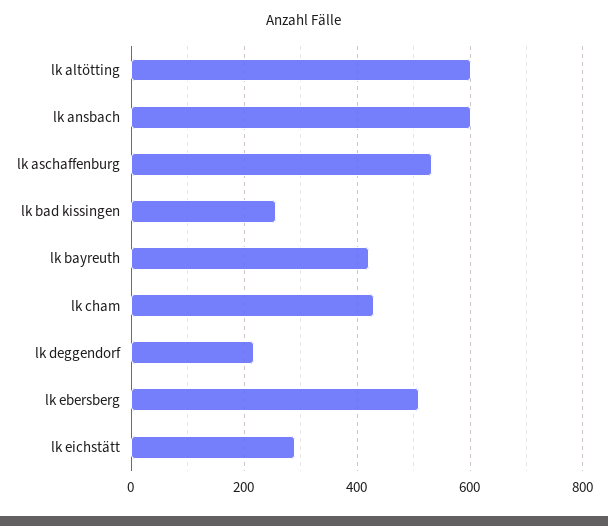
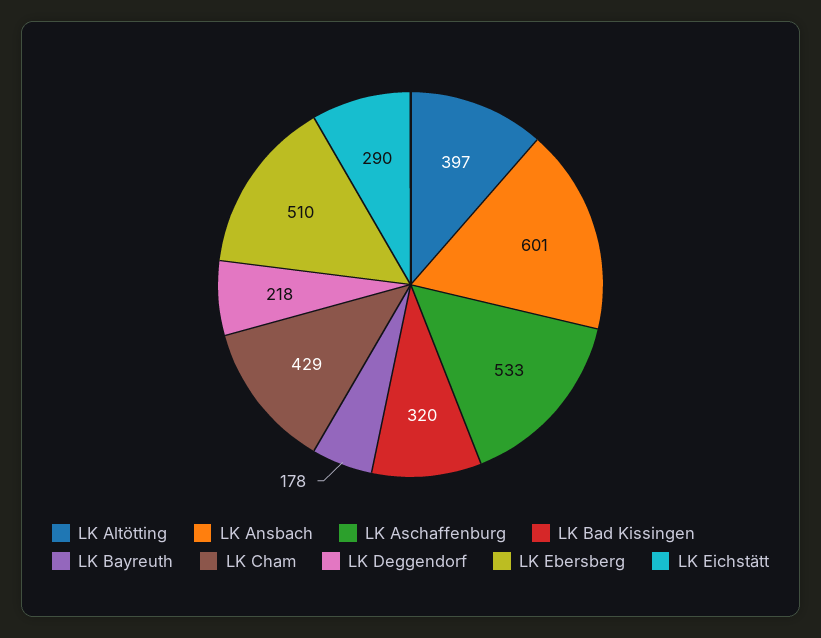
lk altötting: 600 -> 397
lk bad kissingen: 260 -> 320
lk bayreuth: 420 -> 178

